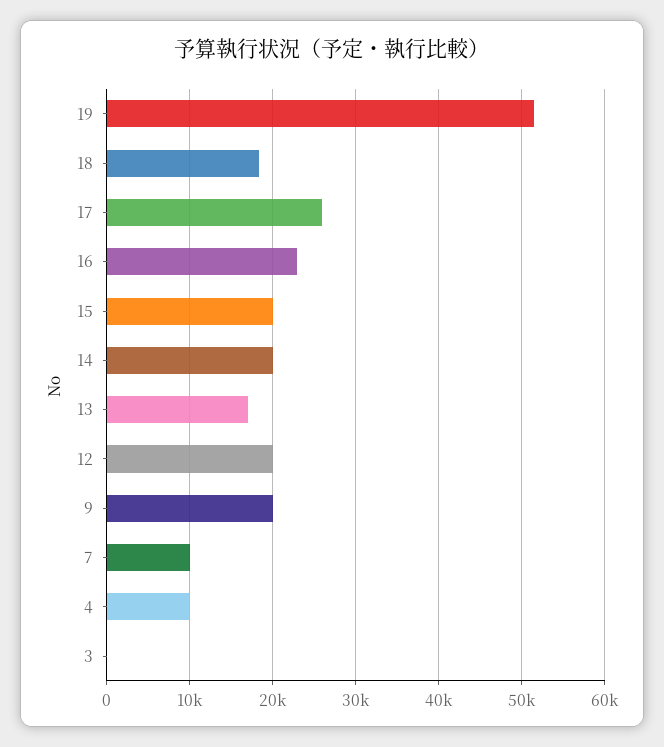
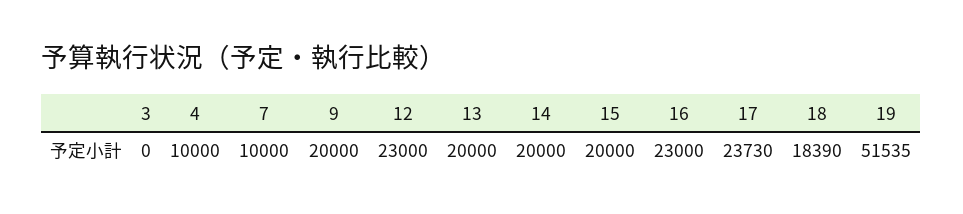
17: 26000 -> 23730
13: 17000 -> 20000
12: 20000 -> 23000

